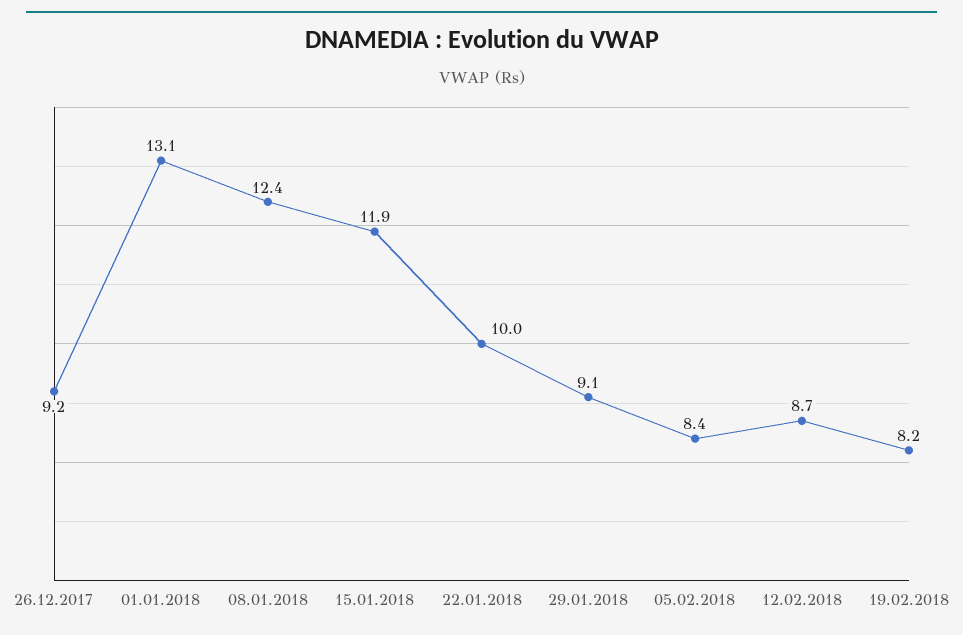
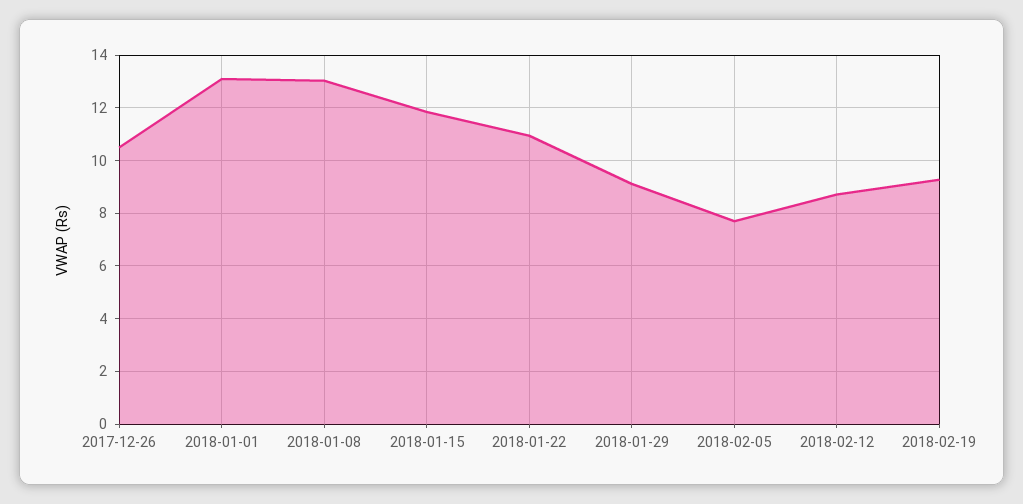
26.12.2017: 9.2 -> 10.5
08.01.2018: 12.4 -> 13
22.01.2018: 10 -> 11
05.02.2018: 8.4 -> 7.75
19.02.2018: 8.2 -> 9.25

